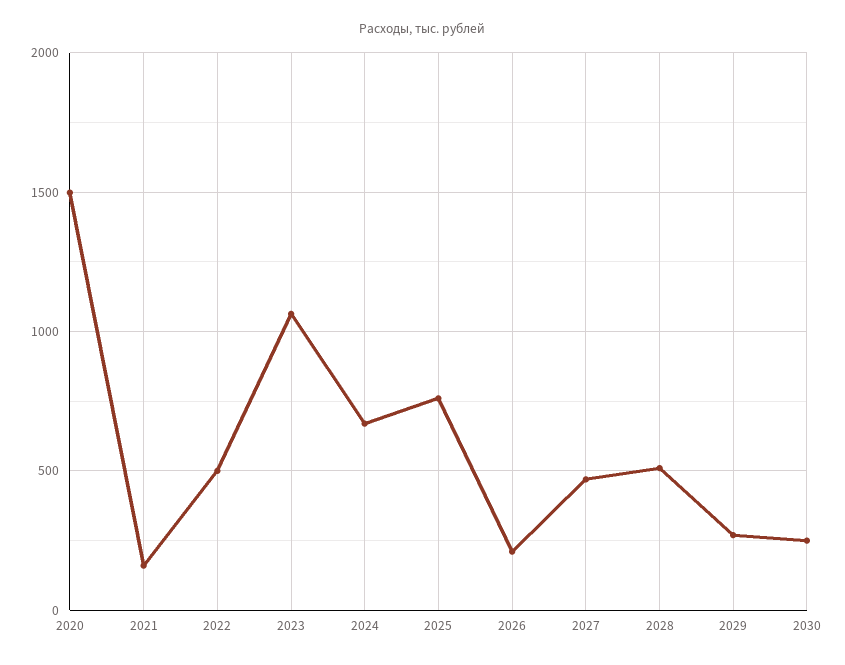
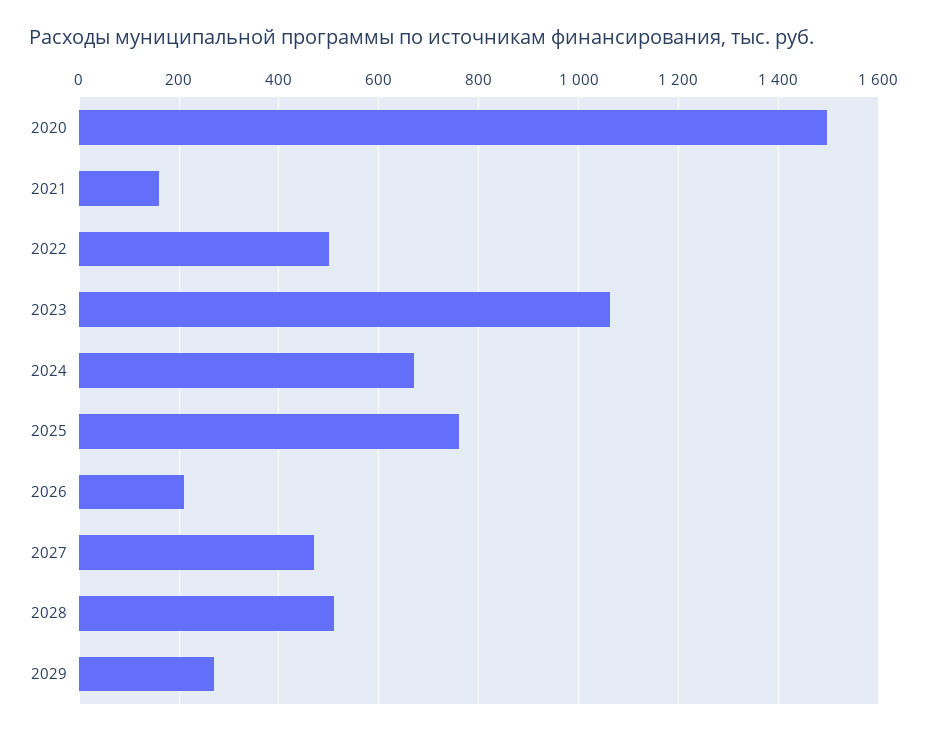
2030: 250 -> none

